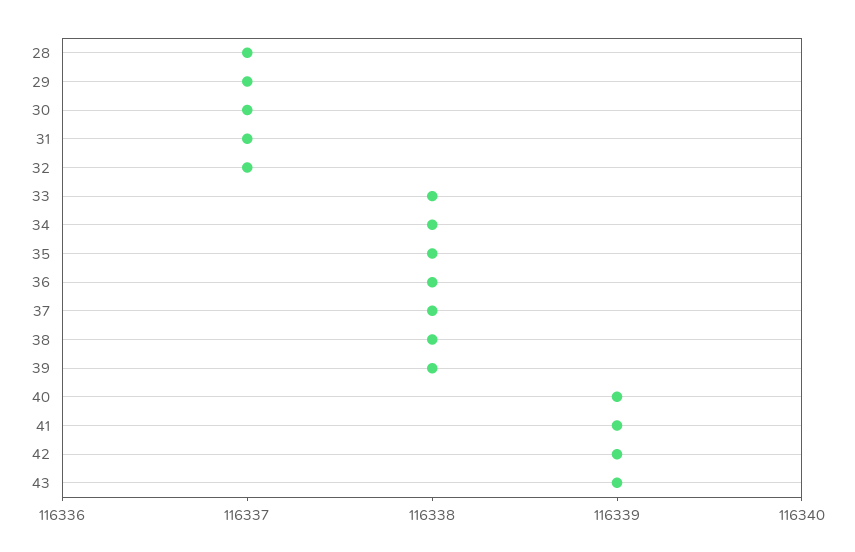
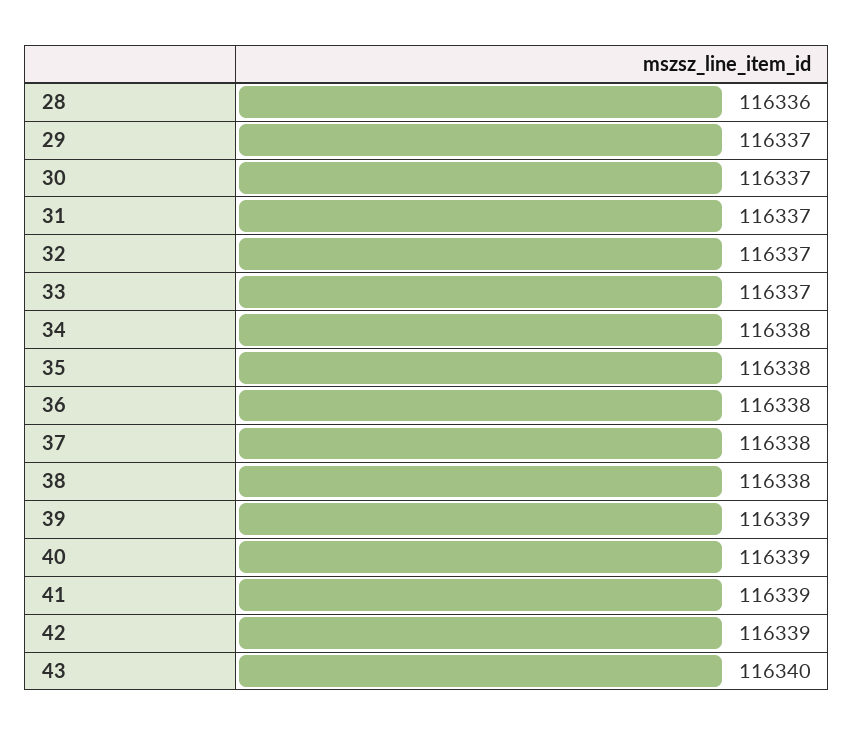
28: 116337 -> 116336
33: 116338 -> 116337
39: 116338 -> 116339
43: 116339 -> 116340

